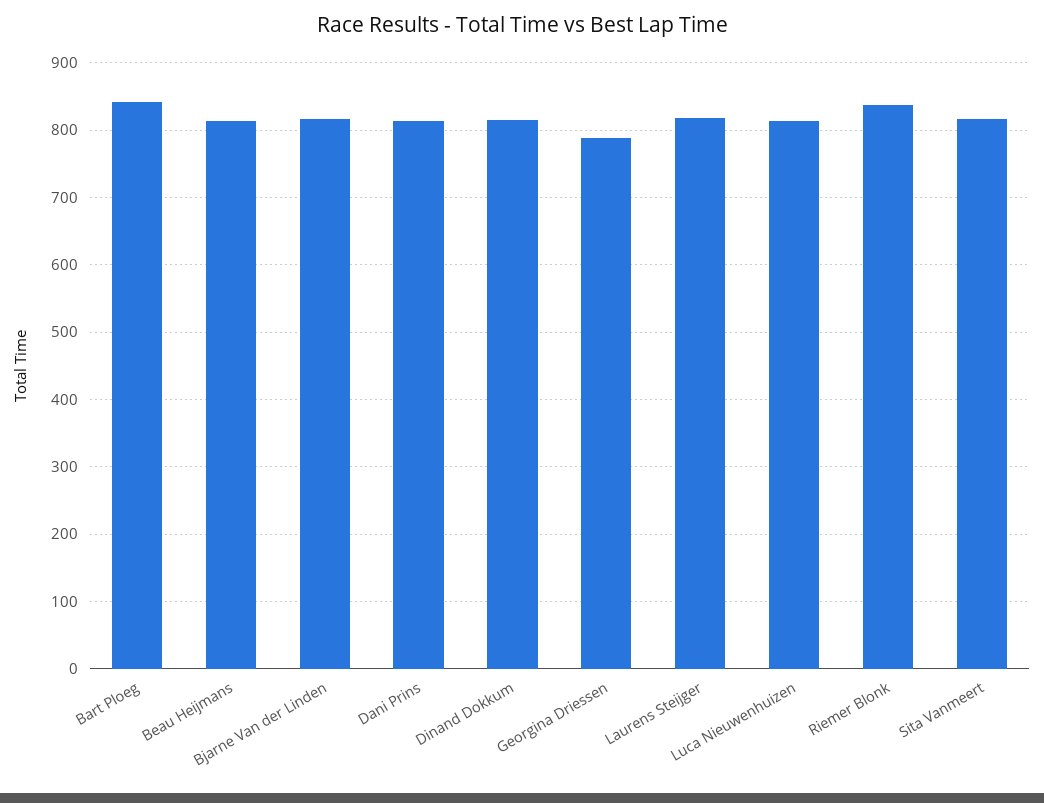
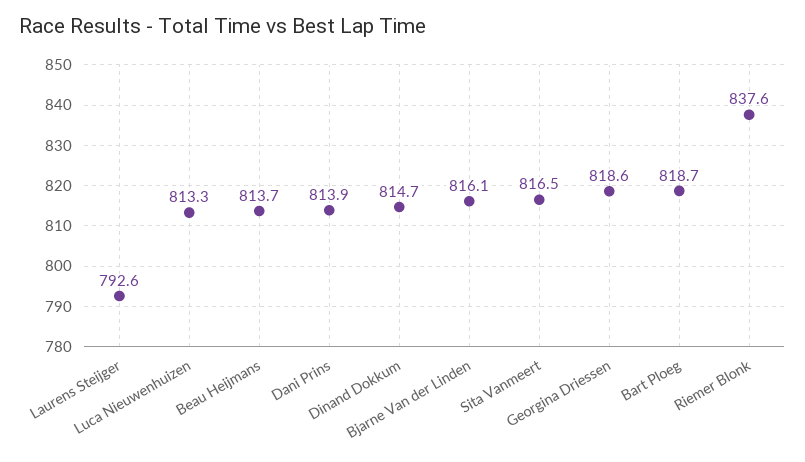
Bart Ploeg: 840 -> 818.7
Georgina Driessen: 790 -> 818.6
Laurens Steijger: 820 -> 792.6

